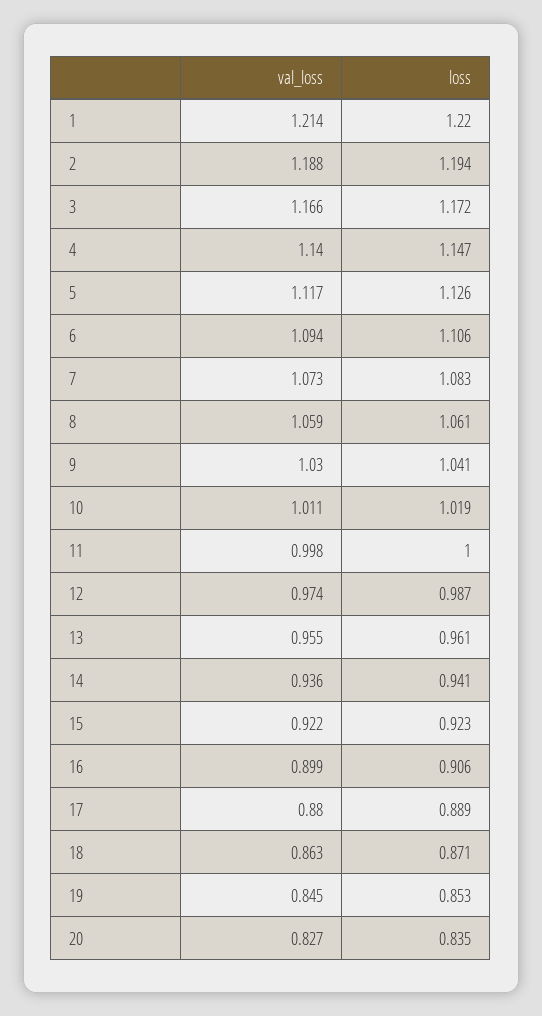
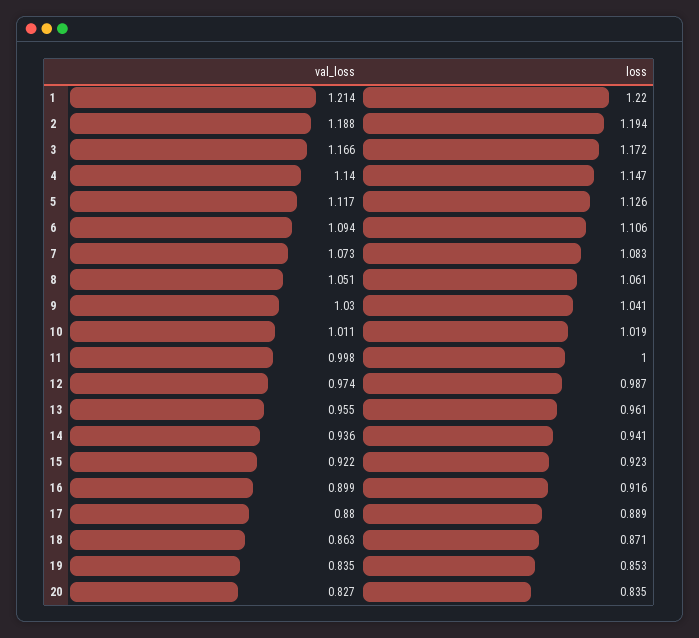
val_loss, 8: 1.059 -> 1.051
loss, 16: 0.906 -> 0.916
val_loss, 19: 0.845 -> 0.835

